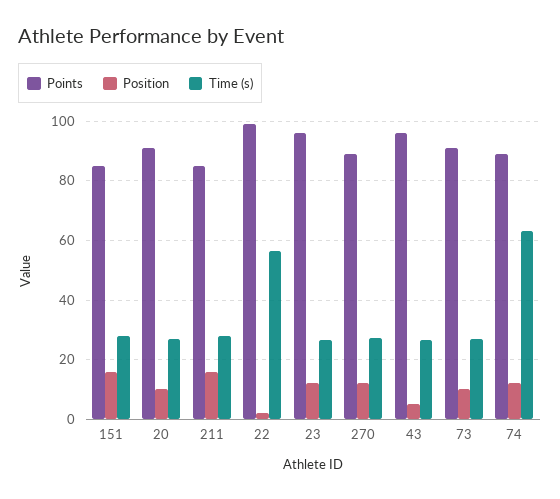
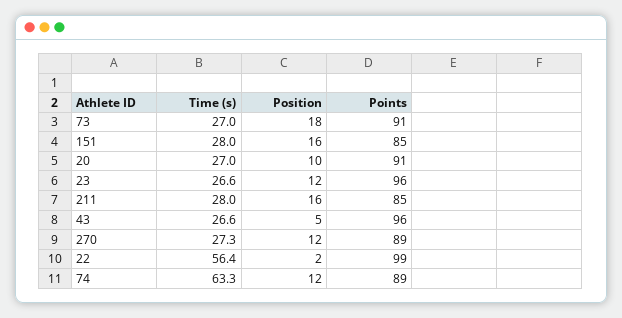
Position, 73: 10 -> 18

